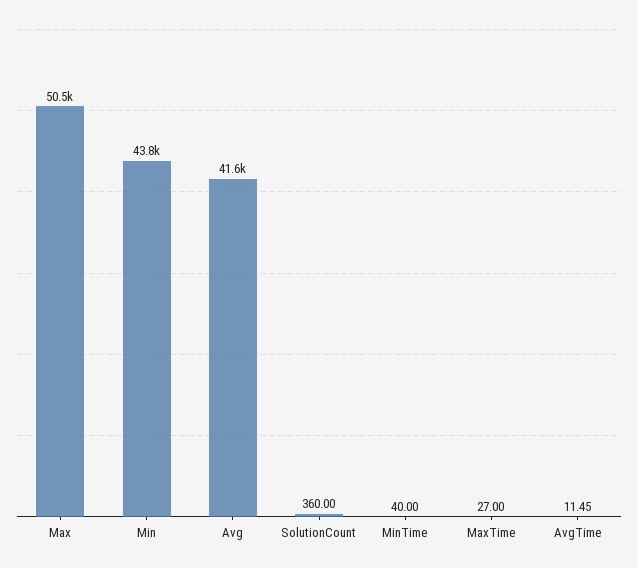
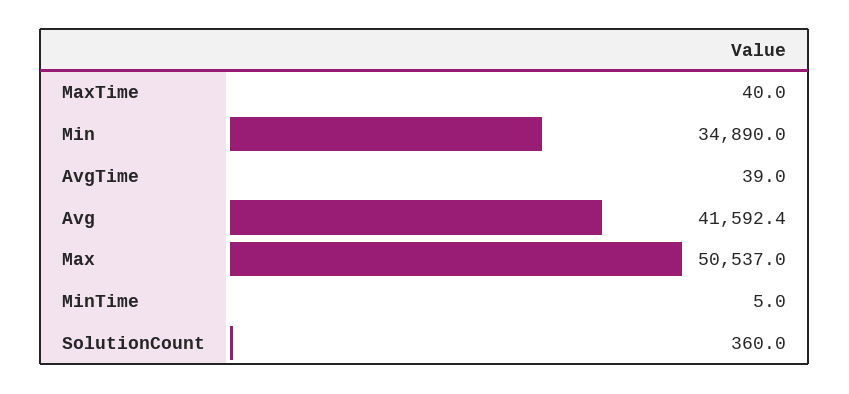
Min: 43800 -> 34890
MinTime: 40 -> 5
MaxTime: 27 -> 40
AvgTime: 11.45 -> 39

